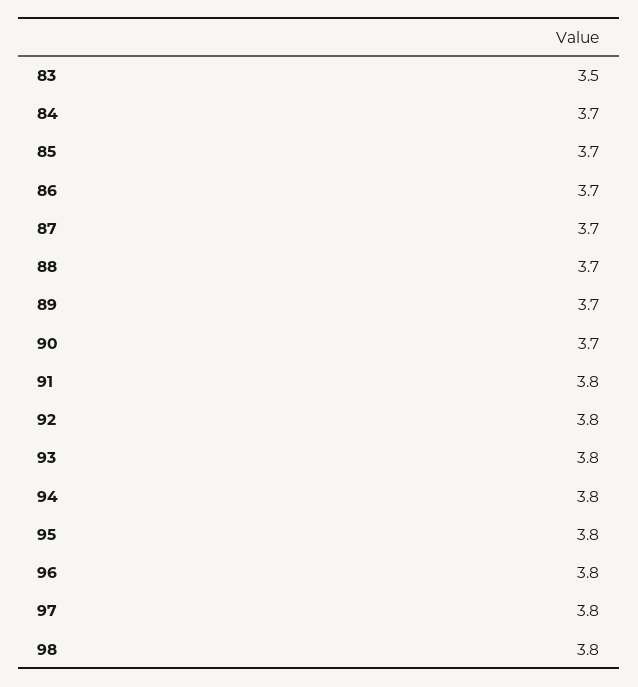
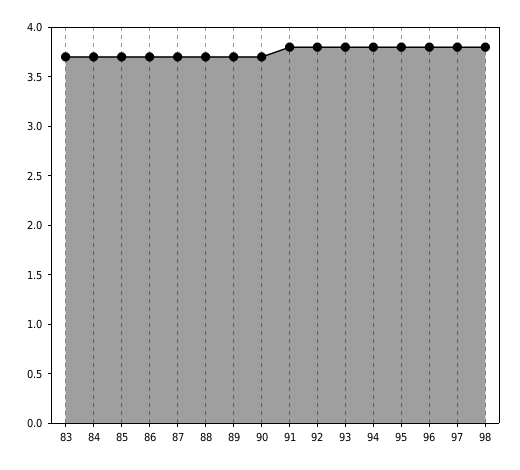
83: 3.5 -> 3.7

